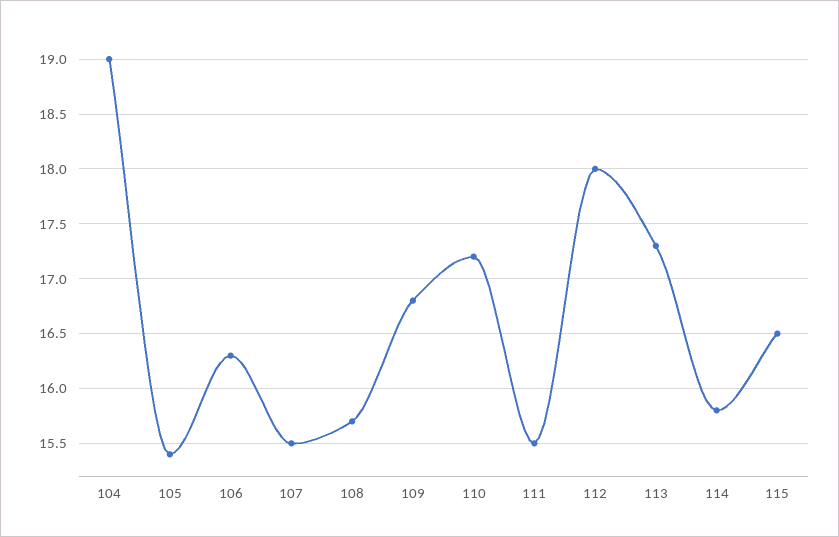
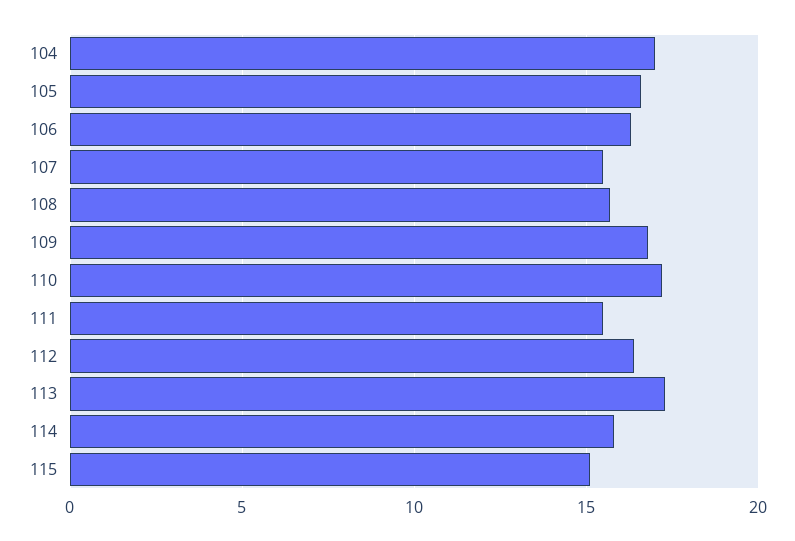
104: 19 -> 17
105: 15.4 -> 16.5
112: 18 -> 16.5
115: 16.5 -> 15

